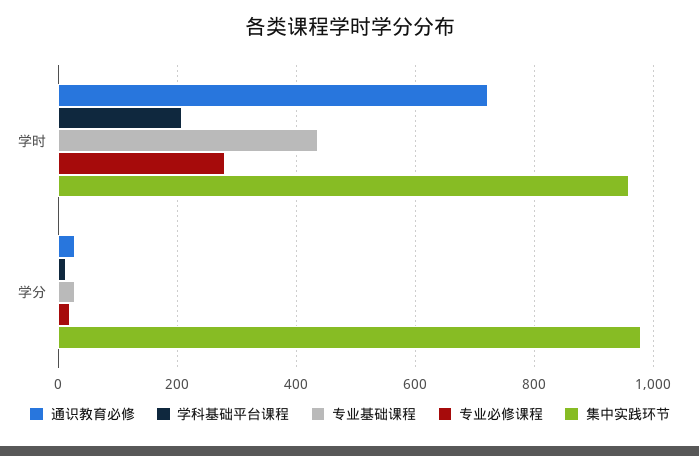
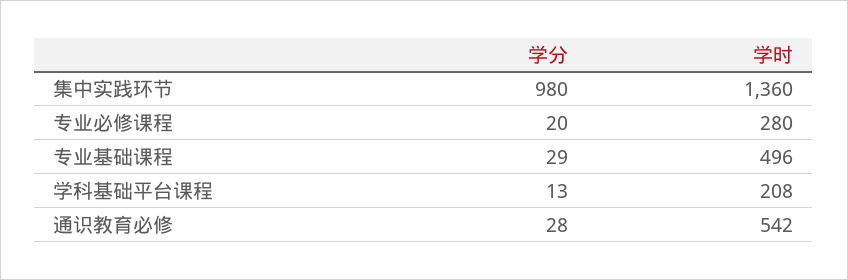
通识教育必修, 学时: 720 -> 542
专业基础课程, 学时: 440 -> 496
集中实践环节, 学时: 960 -> 1360

